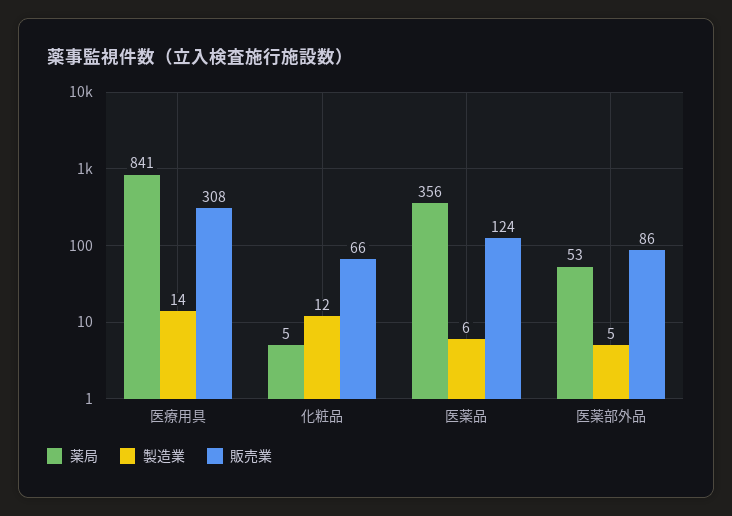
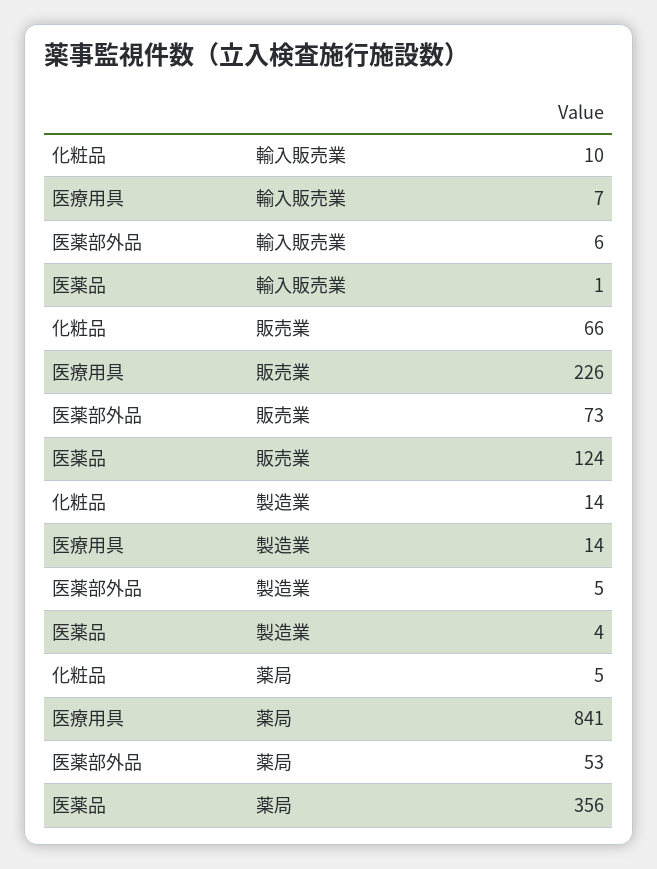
販売業, 医療用具: 308 -> 226
製造業, 化粧品: 12 -> 14
製造業, 医薬品: 6 -> 4
販売業, 医薬部外品: 86 -> 73
輸入販売業, 化粧品: none -> 10
輸入販売業, 医療用具: none -> 7
輸入販売業, 医薬部外品: none -> 6
輸入販売業, 医薬品: none -> 1

